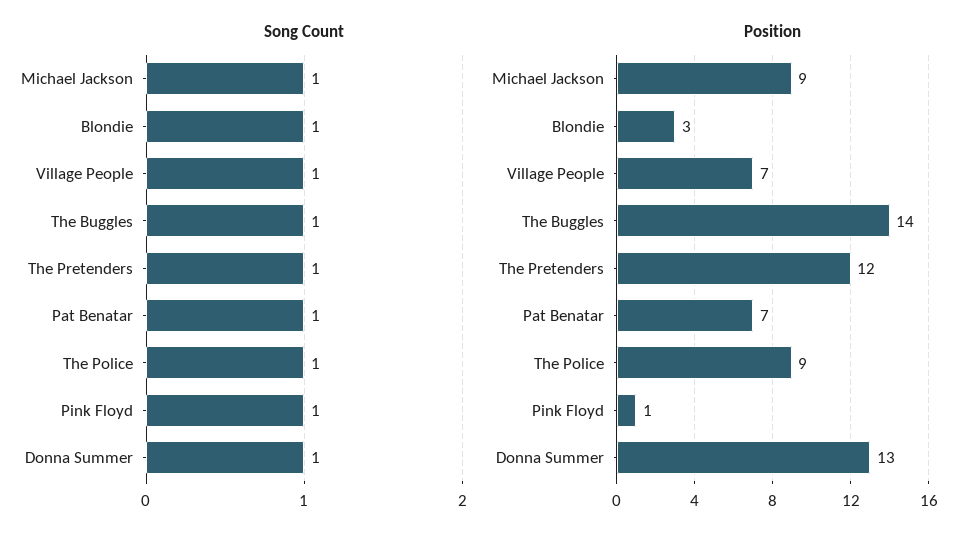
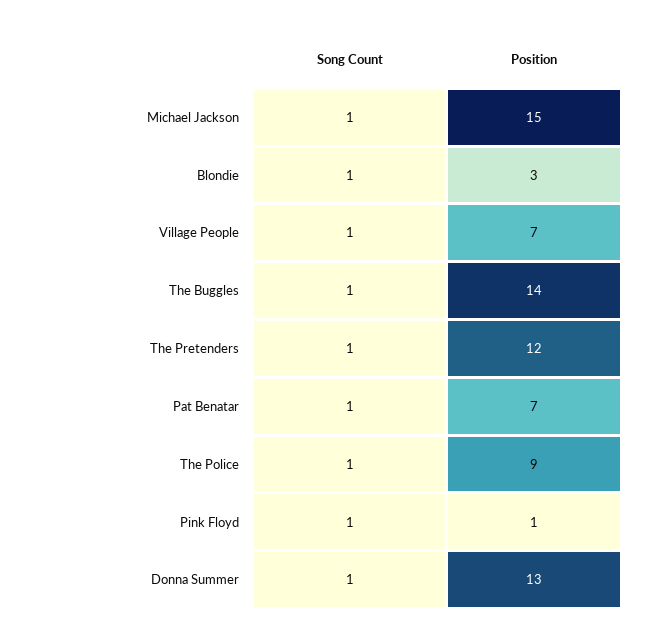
Position, Michael Jackson: 9 -> 15

